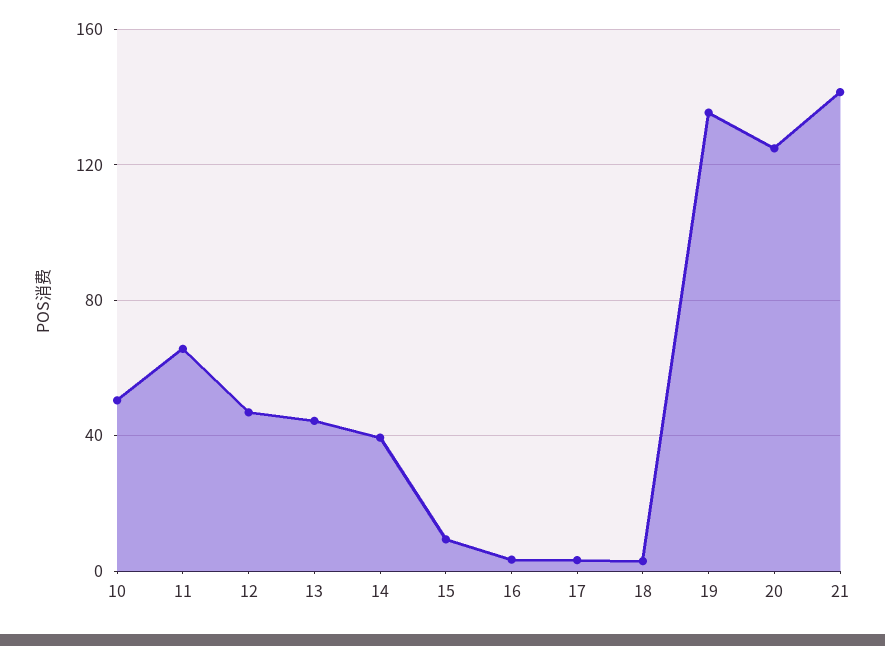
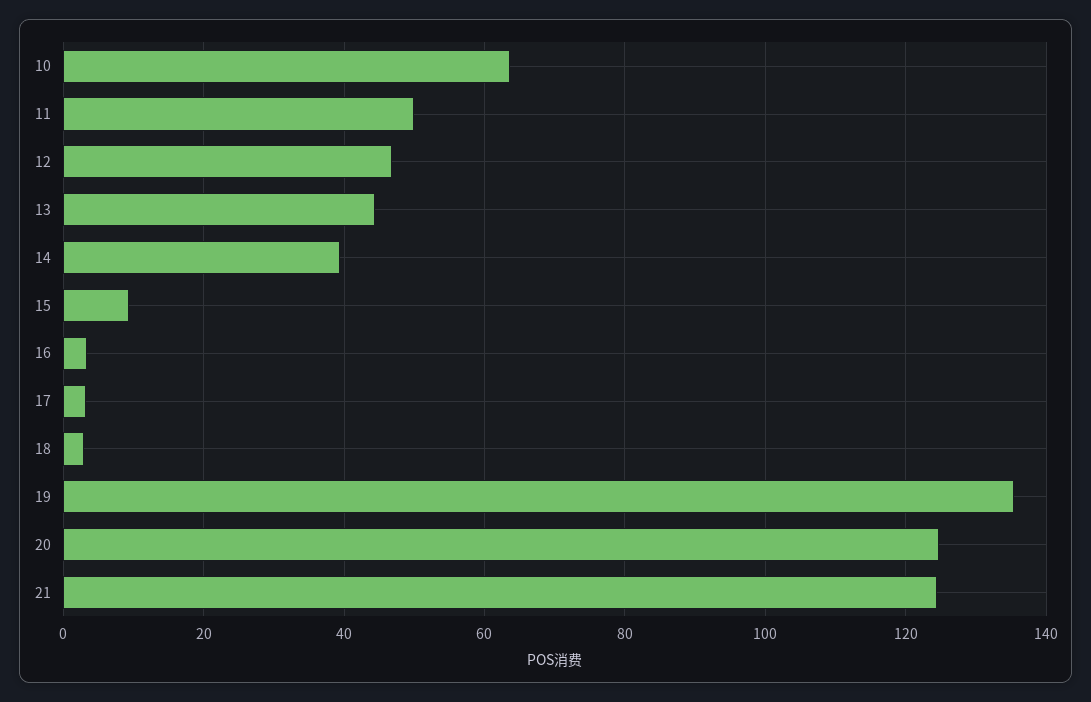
10: 50 -> 64
11: 65 -> 50
21: 140 -> 124

